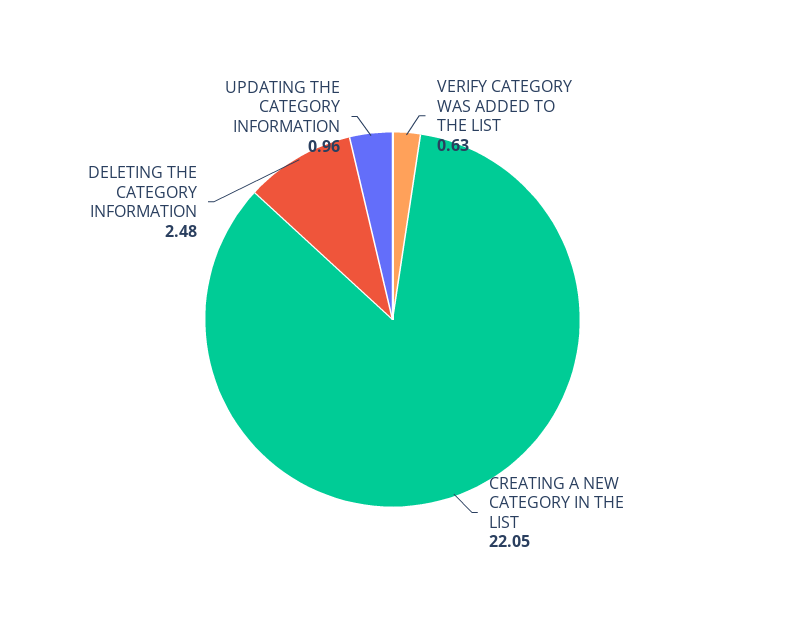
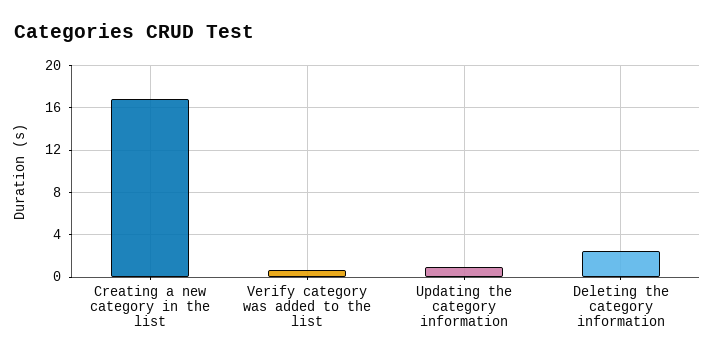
CREATING A NEW CATEGORY IN THE LIST: 22.05 -> 17

